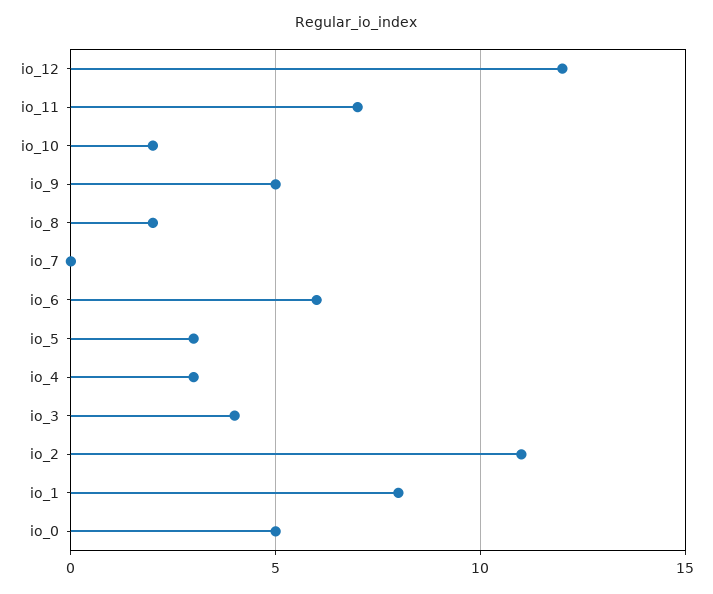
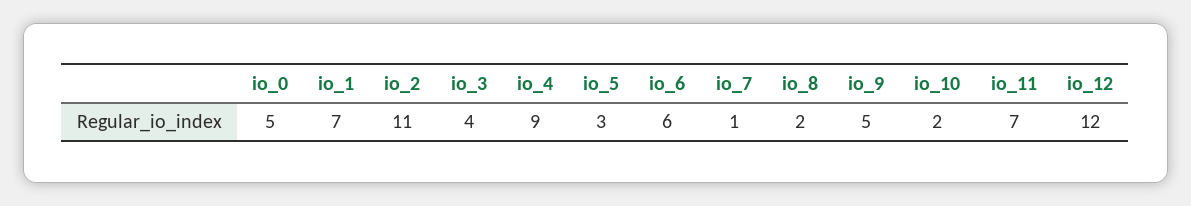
io_7: 0 -> 1
io_4: 3 -> 9
io_1: 8 -> 7

